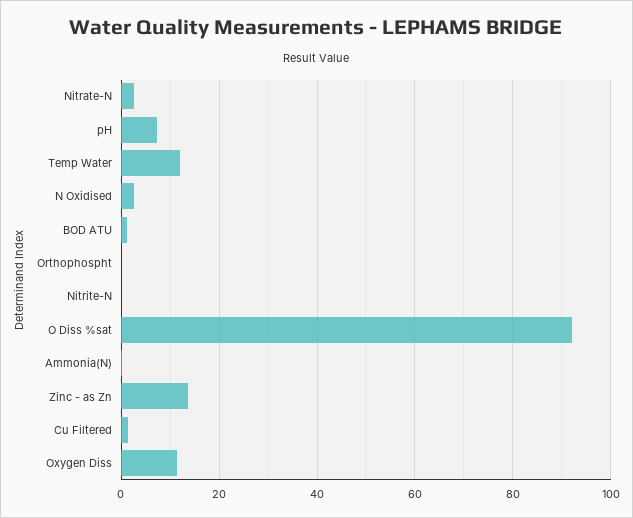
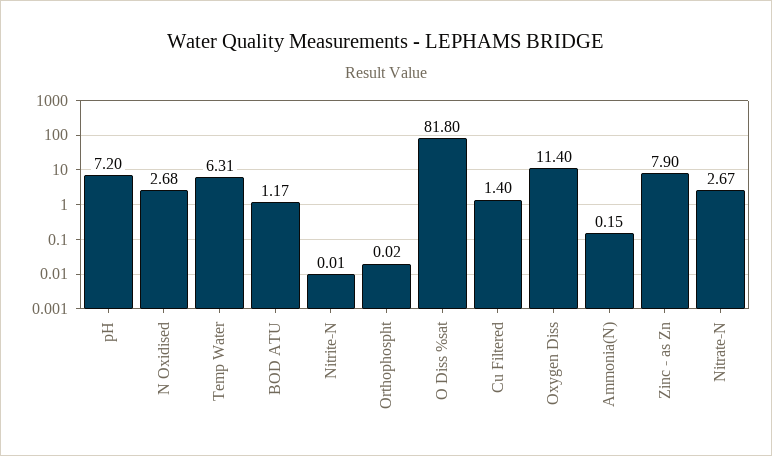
Temp Water: 12 -> 6.31
O Diss %sat: 92 -> 81.8
Zinc - as Zn: 14 -> 7.9

